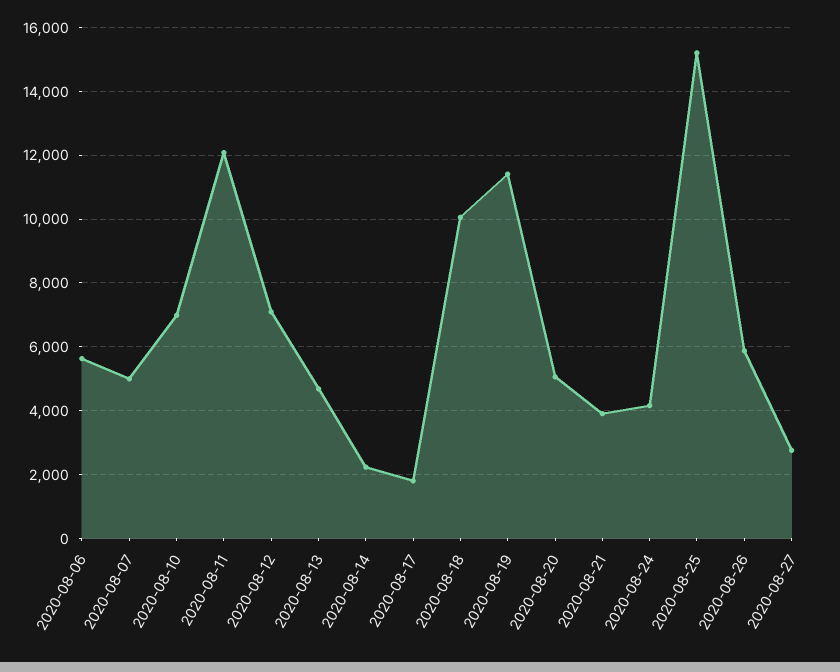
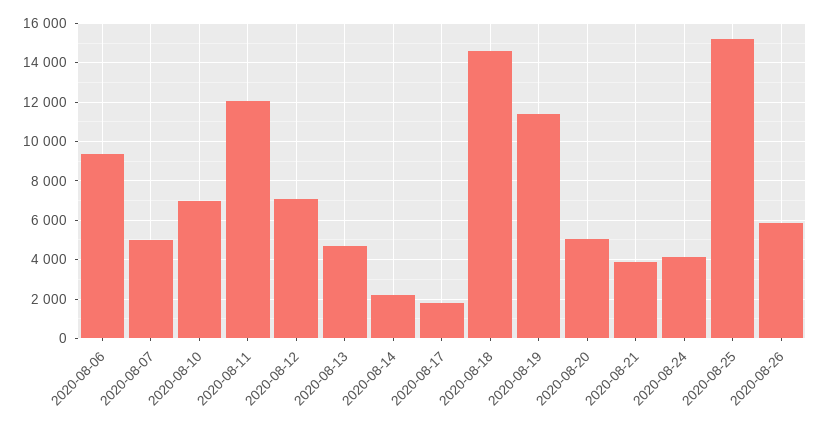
2020-08-06: 5600 -> 9500
2020-08-18: 10000 -> 14500
2020-08-27: 2800 -> none

